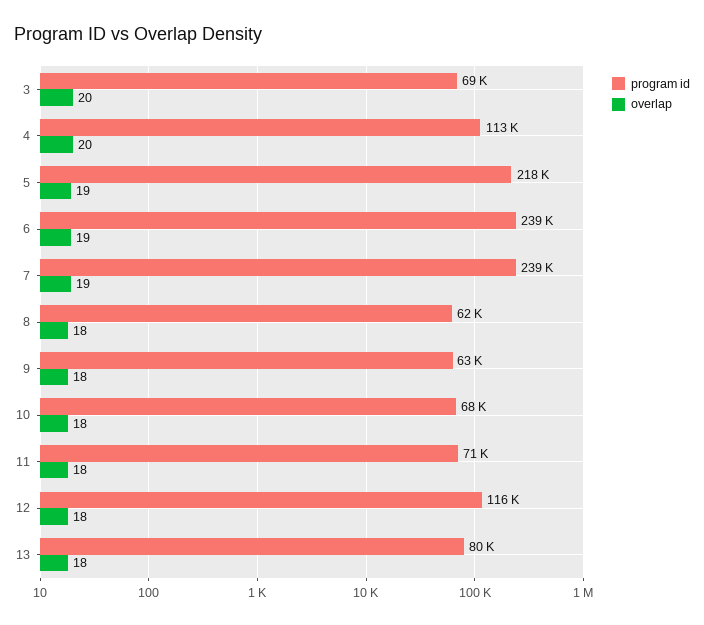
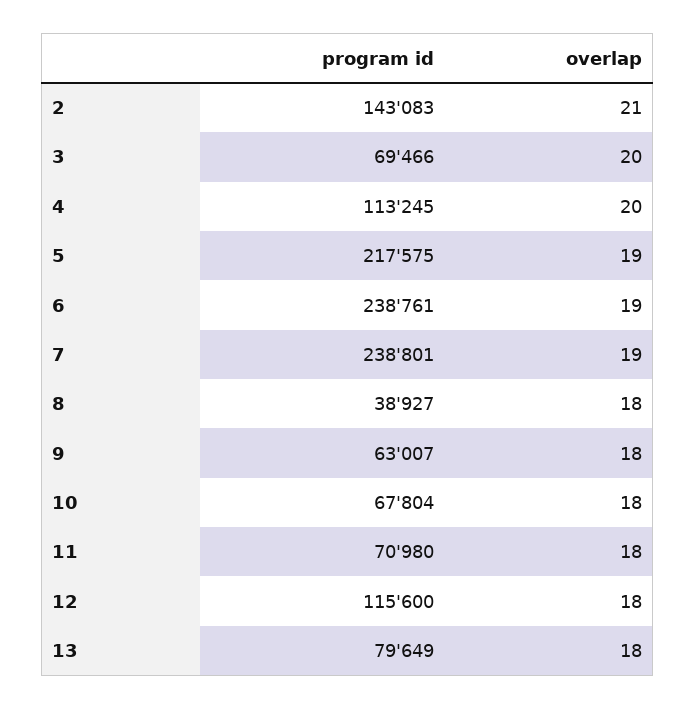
program id, 8: 62000 -> 38927
program id, 2: none -> 143083
overlap, 2: none -> 21

